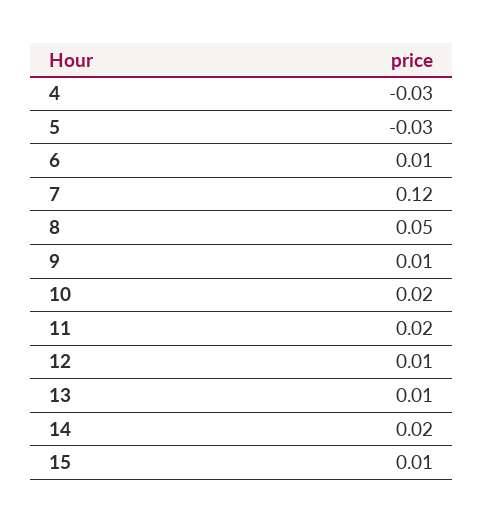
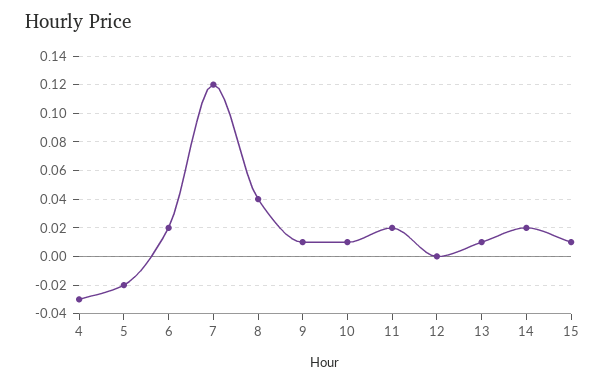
5: -0.03 -> -0.02
6: 0.01 -> 0.02
8: 0.05 -> 0.04
10: 0.02 -> 0.01
12: 0.01 -> 0

